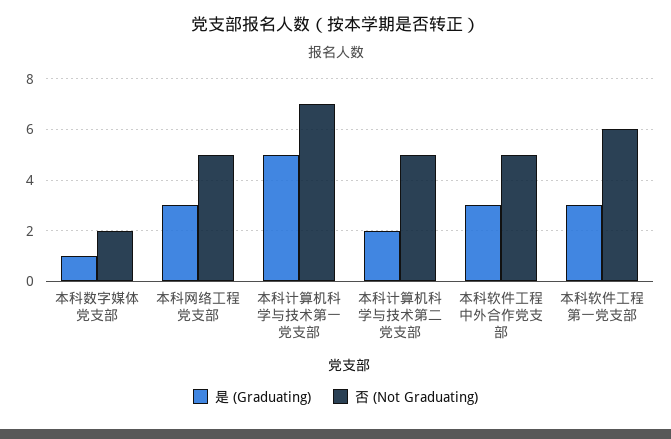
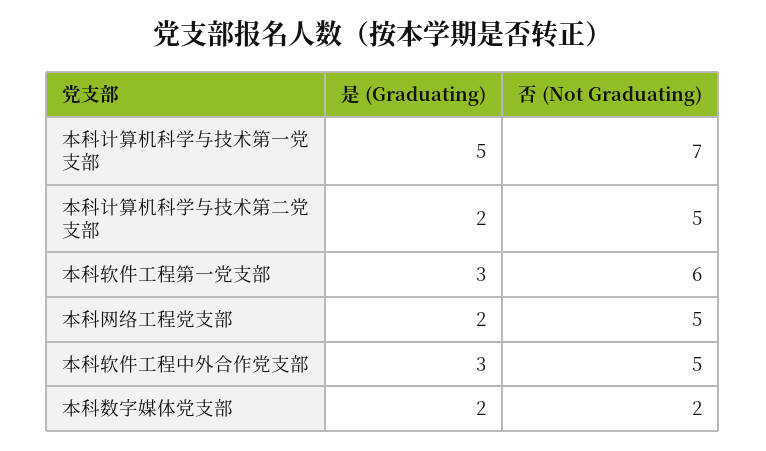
是 (Graduating), 本科数字媒体党支部: 1 -> 2
是 (Graduating), 本科网络工程党支部: 3 -> 2

